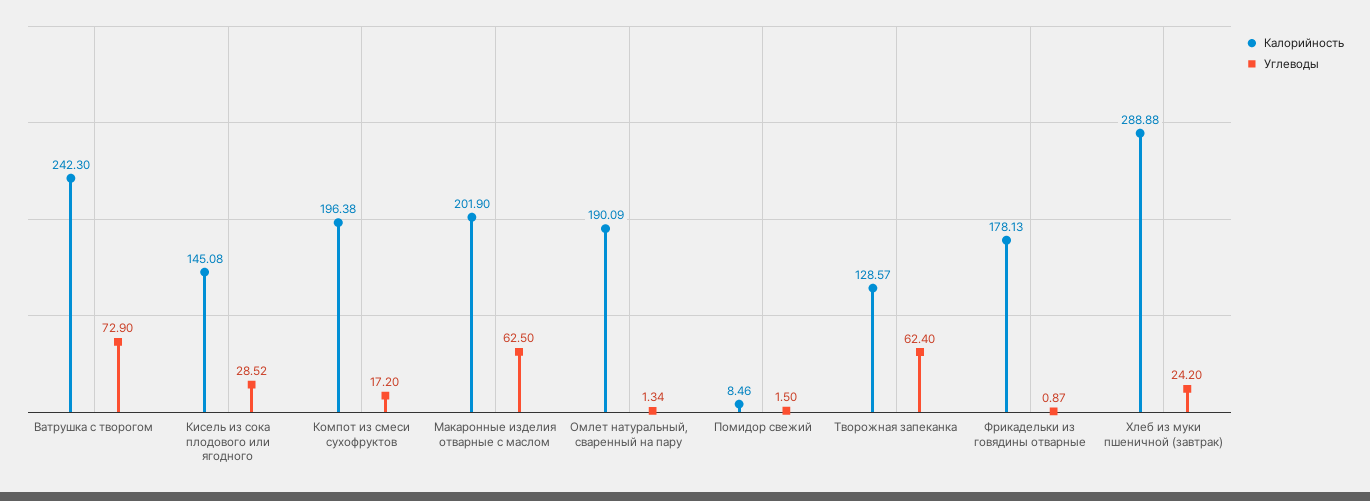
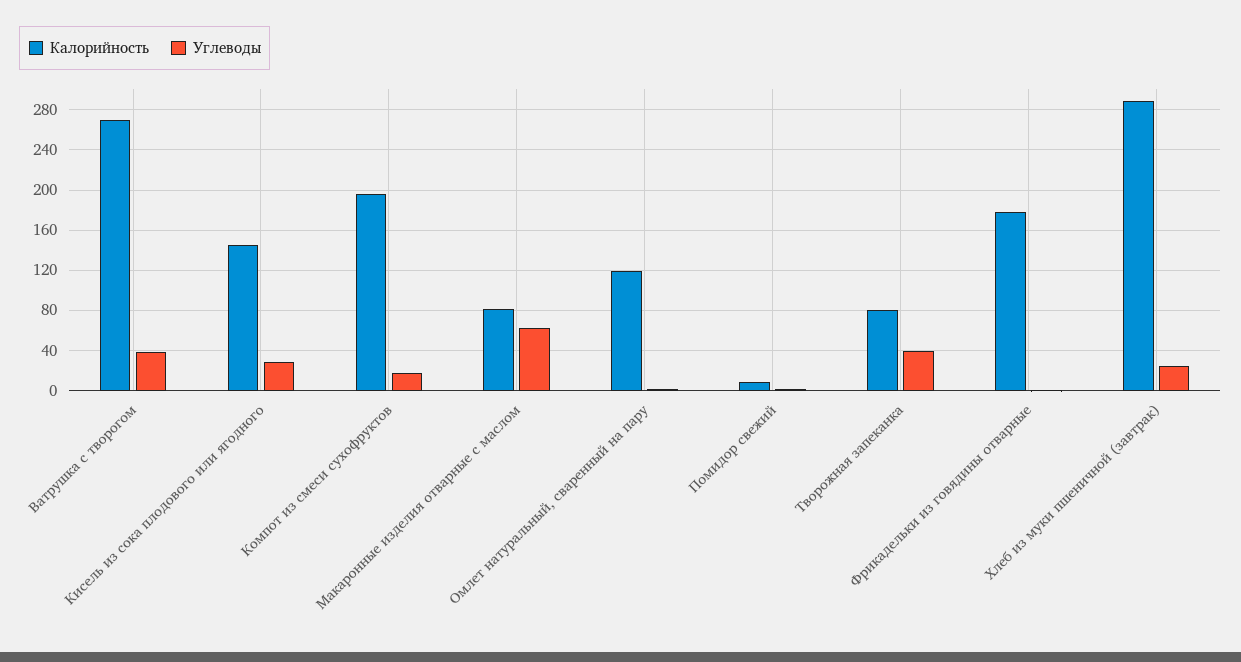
Калорийность, Ватрушка с творогом: 242.3 -> 270
Углеводы, Ватрушка с творогом: 72.9 -> 40
Калорийность, Макаронные изделия отварные с маслом: 201.9 -> 80
Калорийность, Омлет натуральный, сваренный на пару: 190.09 -> 120
Калорийность, Творожная запеканка: 128.57 -> 80
Углеводы, Творожная запеканка: 62.4 -> 40

